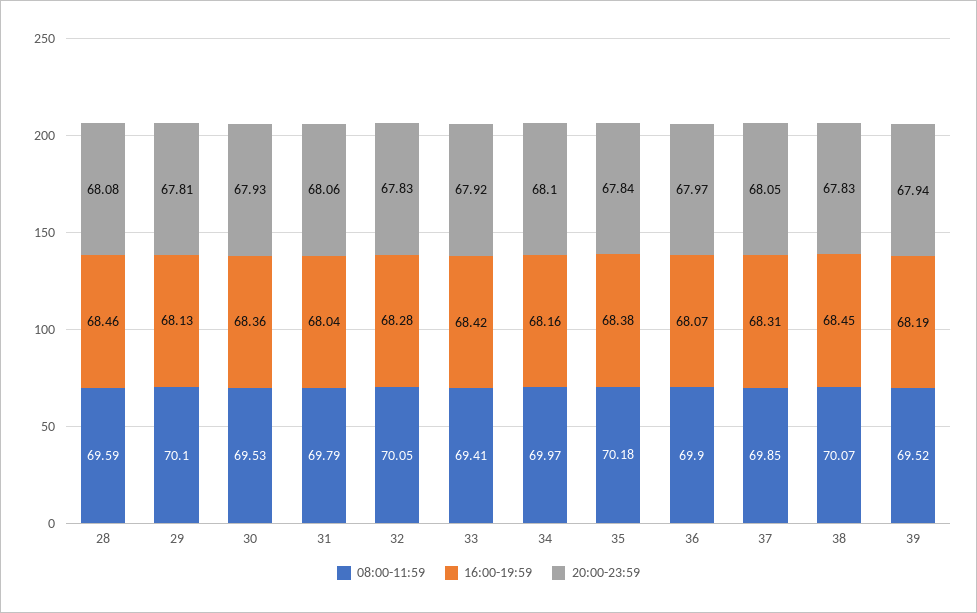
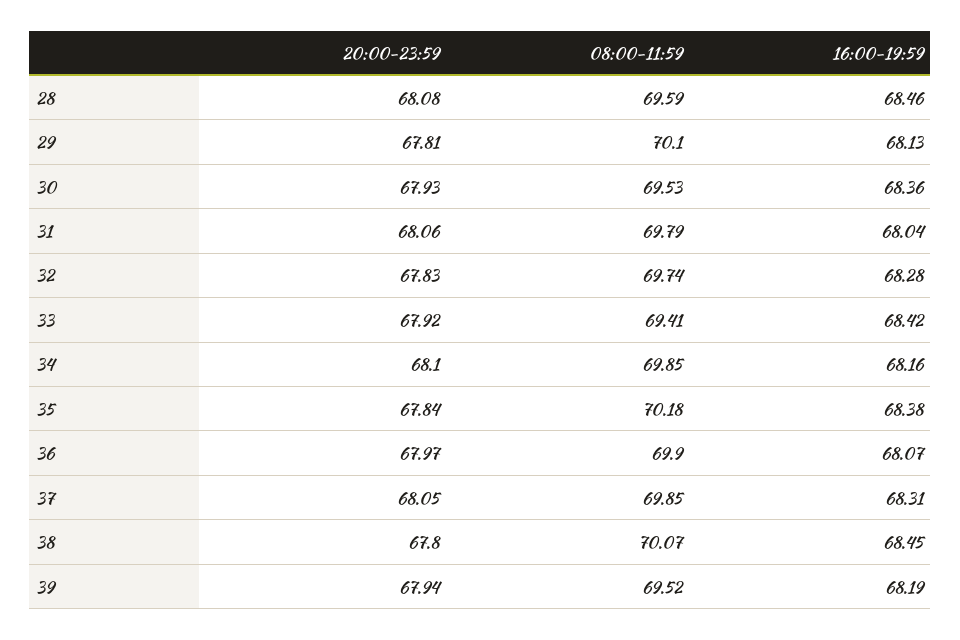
08:00-11:59, 32: 70.05 -> 69.74
08:00-11:59, 34: 69.97 -> 69.85
20:00-23:59, 38: 67.83 -> 67.8

